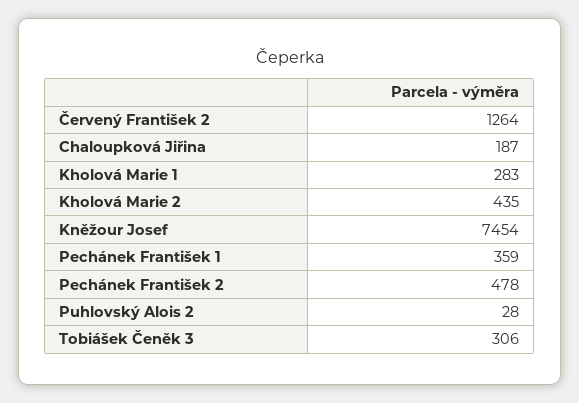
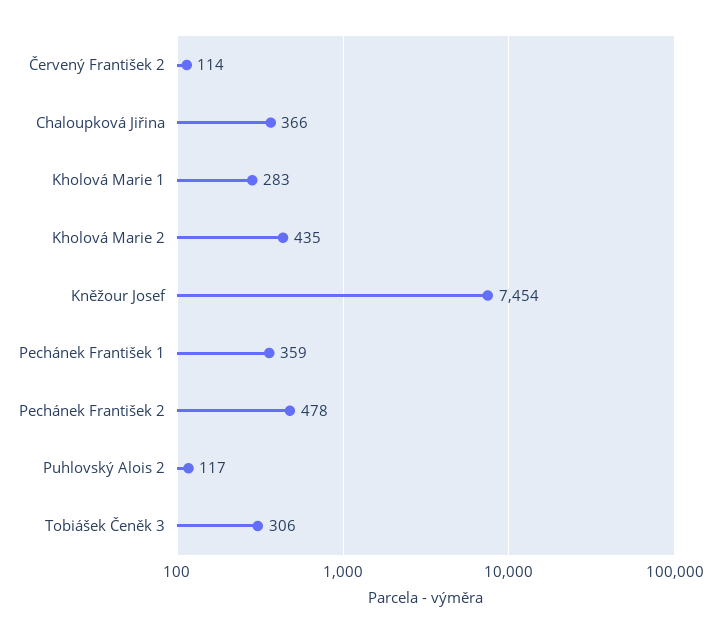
Červený František 2: 1264 -> 114
Chaloupková Jiřina: 187 -> 366
Puhlovský Alois 2: 28 -> 117

